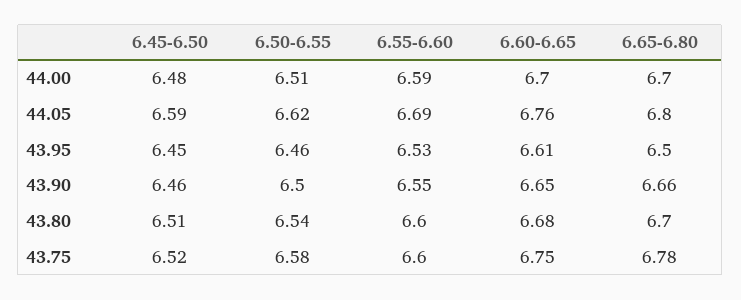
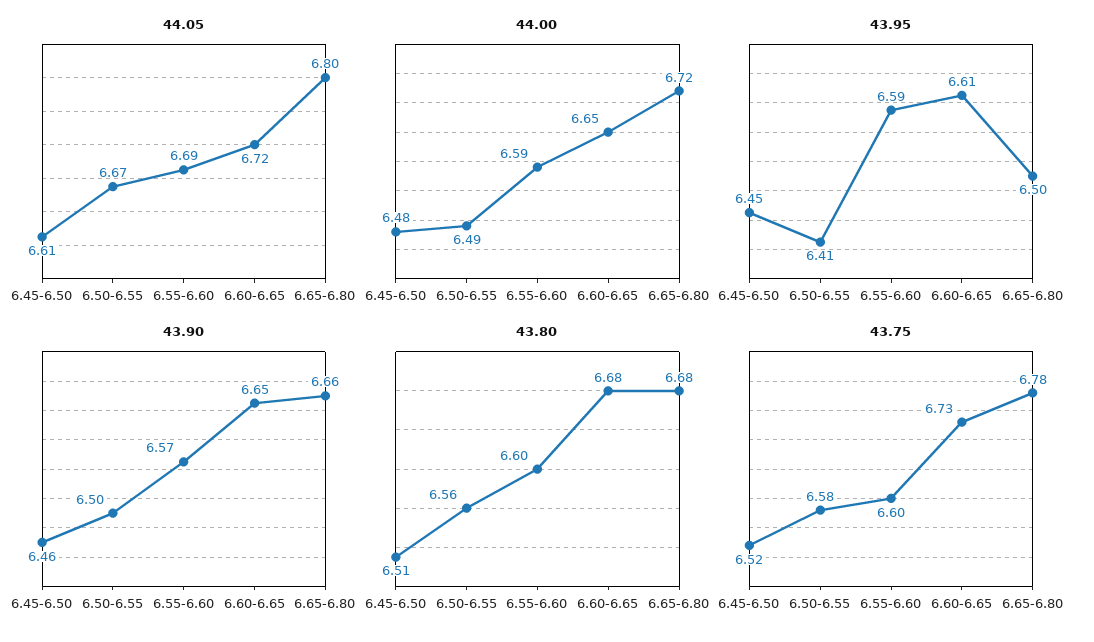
44.00, 6.50-6.55: 6.51 -> 6.49
44.00, 6.60-6.65: 6.7 -> 6.65
44.00, 6.65-6.80: 6.7 -> 6.72
44.05, 6.45-6.50: 6.59 -> 6.61
44.05, 6.50-6.55: 6.62 -> 6.67
44.05, 6.60-6.65: 6.76 -> 6.72
43.95, 6.50-6.55: 6.46 -> 6.41
43.95, 6.55-6.60: 6.53 -> 6.59
43.90, 6.55-6.60: 6.55 -> 6.57
43.80, 6.50-6.55: 6.54 -> 6.56
43.80, 6.65-6.80: 6.7 -> 6.68
43.75, 6.60-6.65: 6.75 -> 6.73

